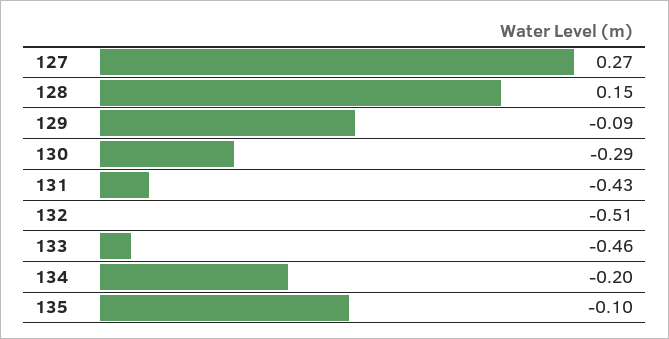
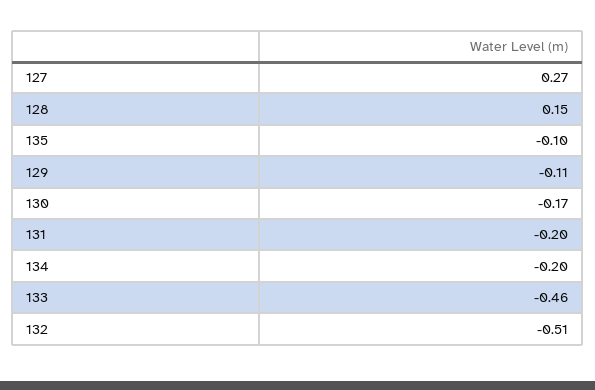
129: -0.09 -> -0.11
130: -0.29 -> -0.17
131: -0.43 -> -0.2

